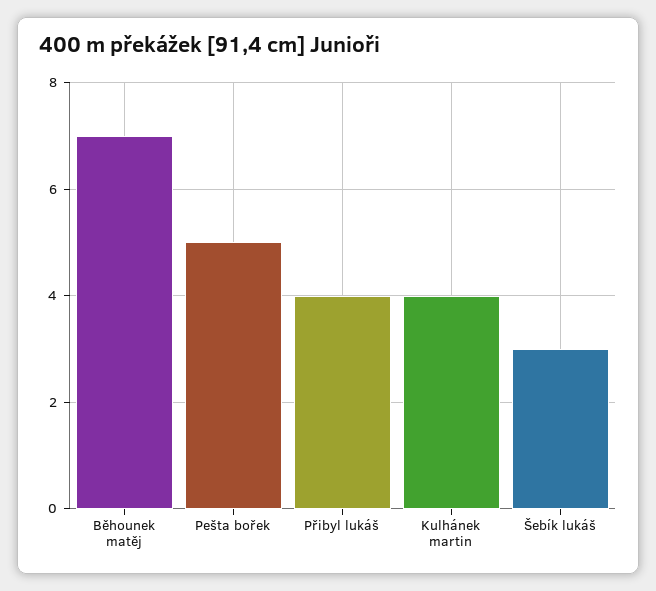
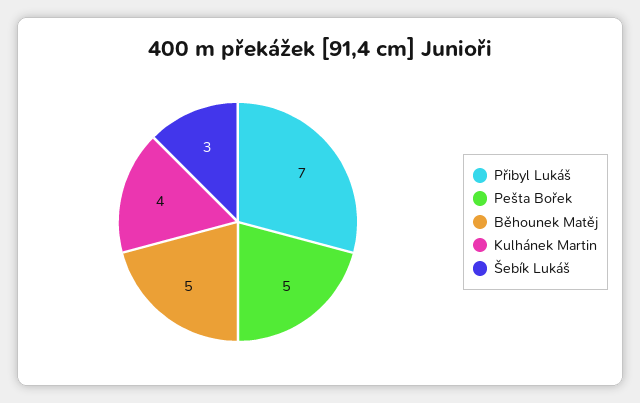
Běhounek matěj: 7 -> 5
Přibyl lukáš: 4 -> 7

